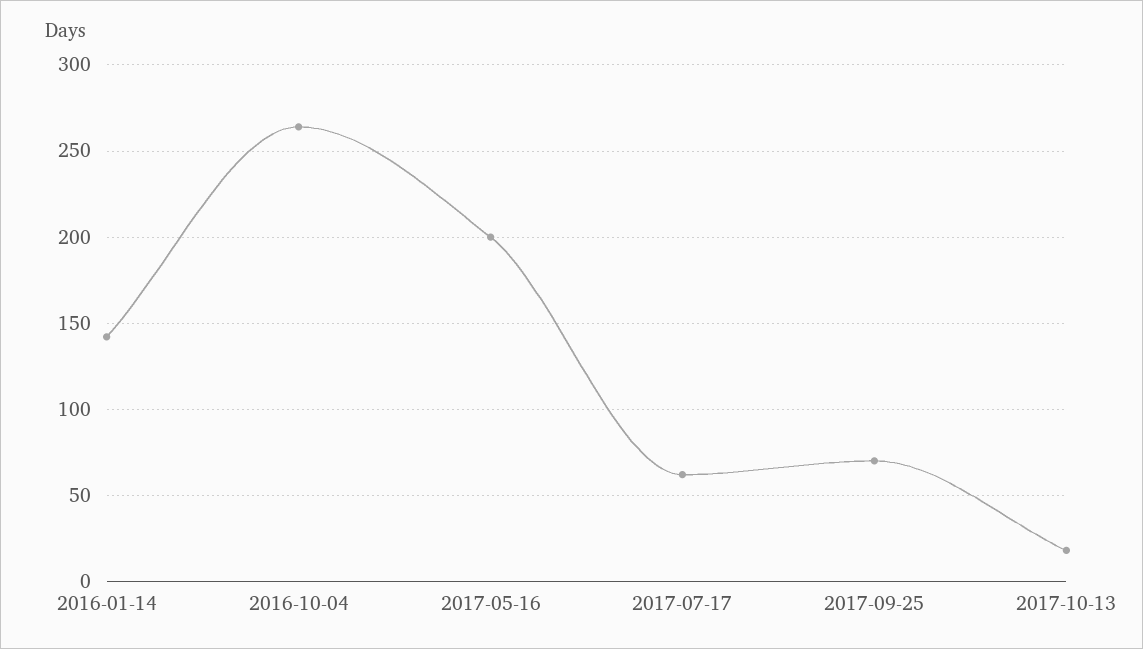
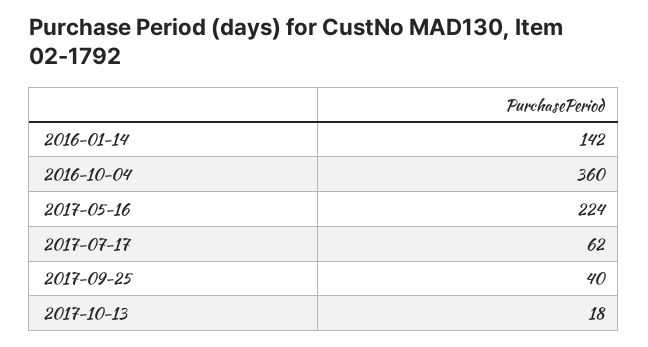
2016-10-04: 265 -> 360
2017-05-16: 200 -> 224
2017-09-25: 70 -> 40

